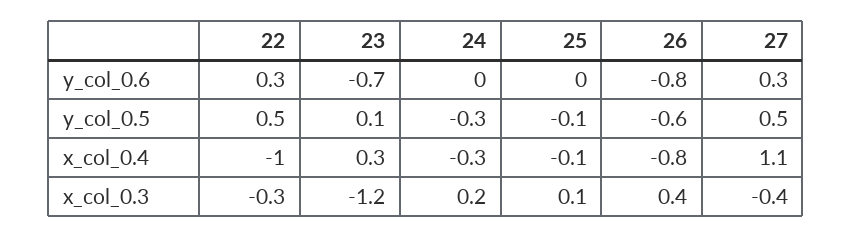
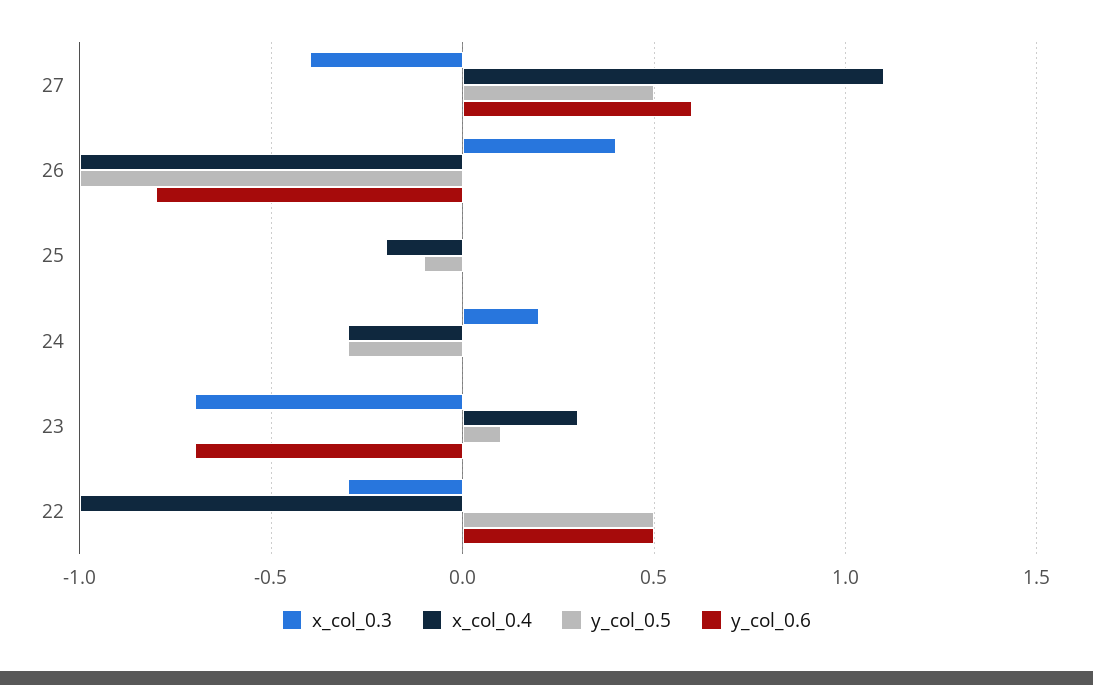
y_col_0.6, 22: 0.3 -> 0.5
y_col_0.6, 27: 0.3 -> 0.6
y_col_0.5, 26: -0.6 -> -1
x_col_0.4, 25: -0.1 -> -0.2
x_col_0.4, 26: -0.8 -> -1
x_col_0.3, 23: -1.2 -> -0.7
x_col_0.3, 25: 0.1 -> 0

